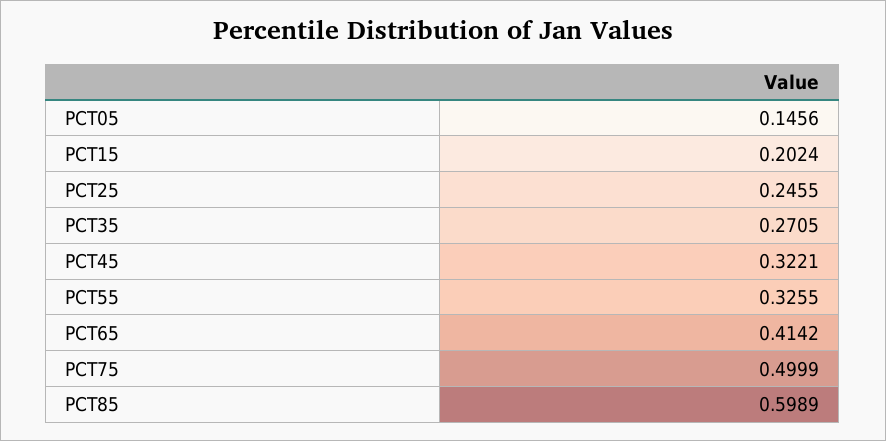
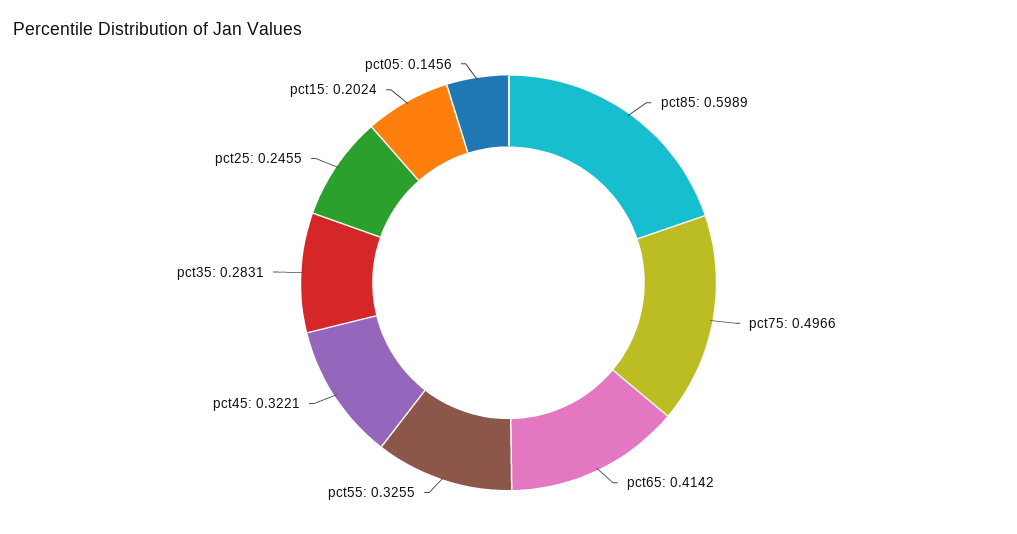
PCT35: 0.2705 -> 0.2831
PCT75: 0.4999 -> 0.4966

